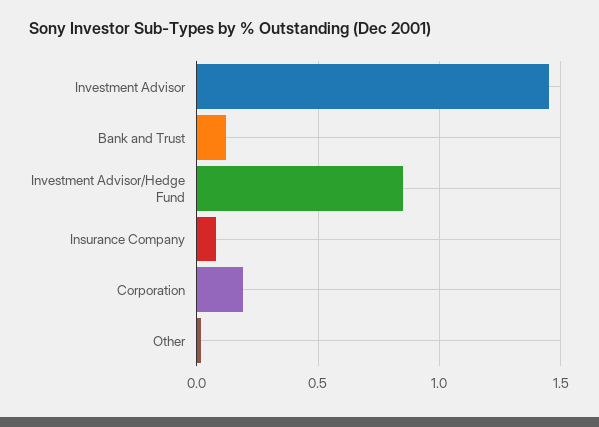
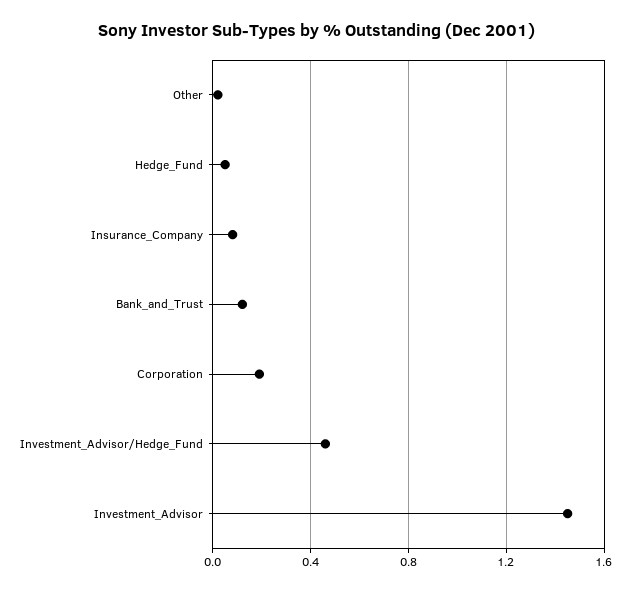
Investment Advisor/Hedge Fund: 0.85 -> 0.45
Hedge_Fund: none -> 0.05

